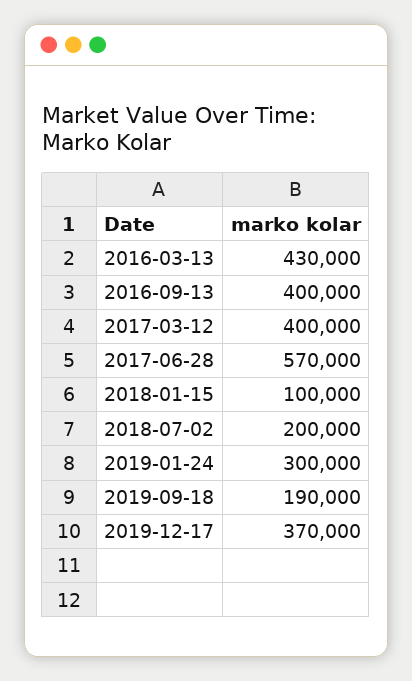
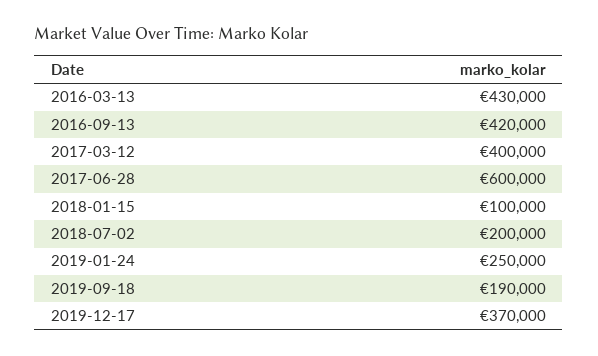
2016-09-13: 400000 -> 420000
2017-06-28: 570000 -> 600000
2019-01-24: 300000 -> 250000

